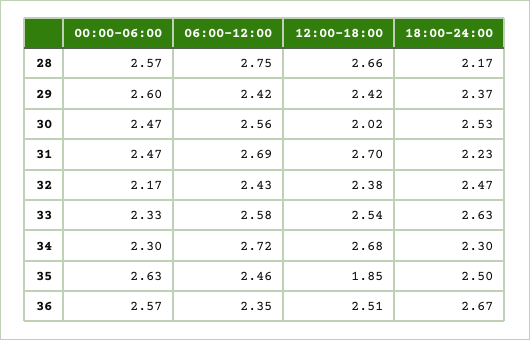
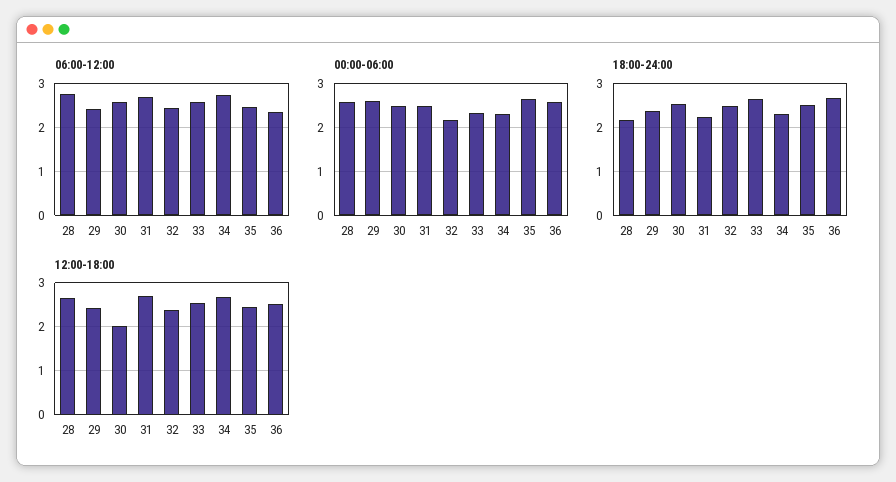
12:00-18:00, 35: 1.85 -> 2.4

